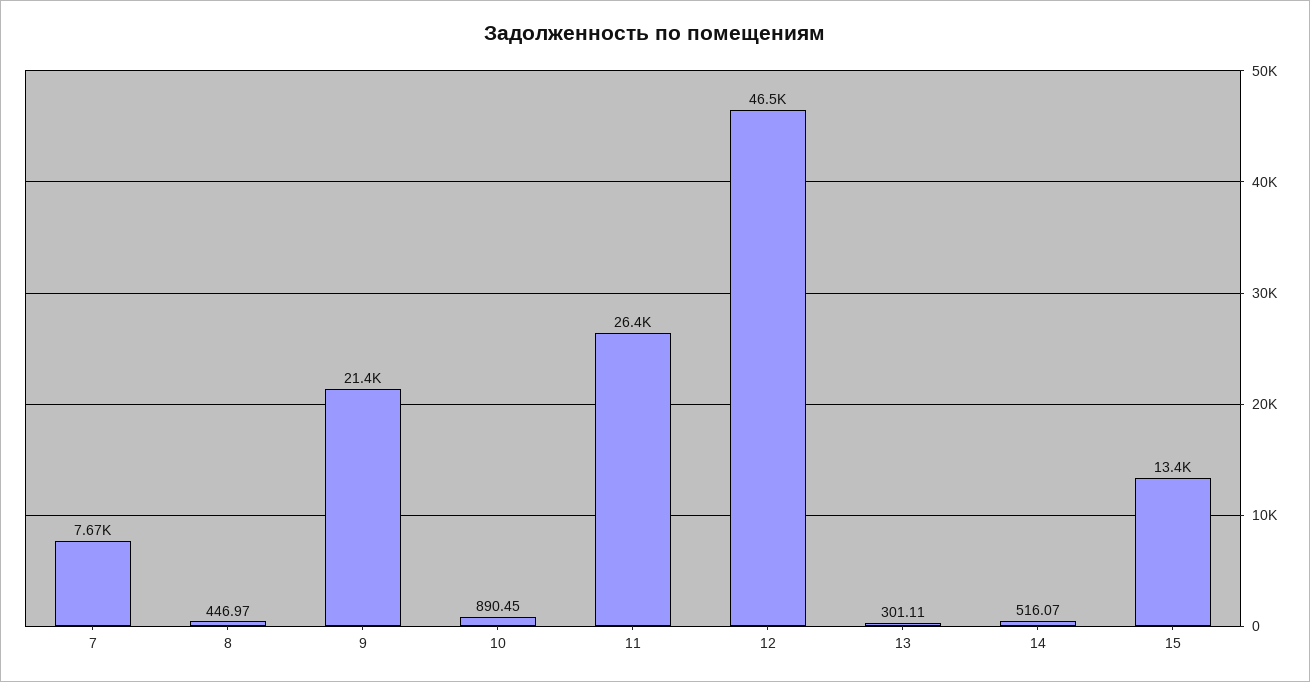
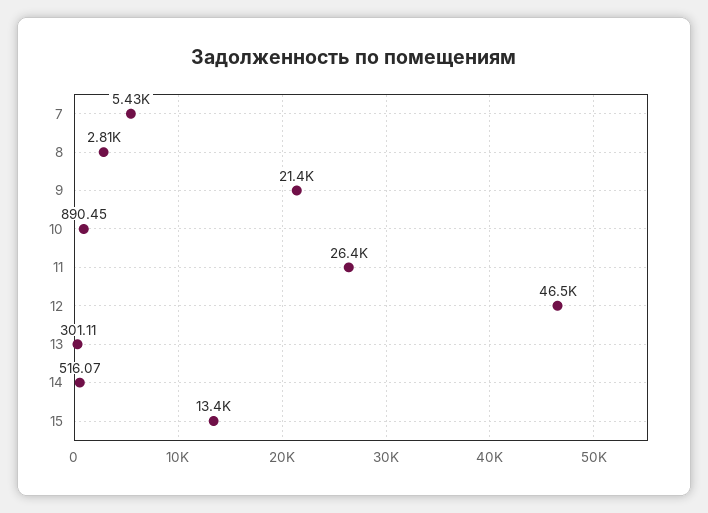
7: 7670 -> 5430
8: 446.97 -> 2810

